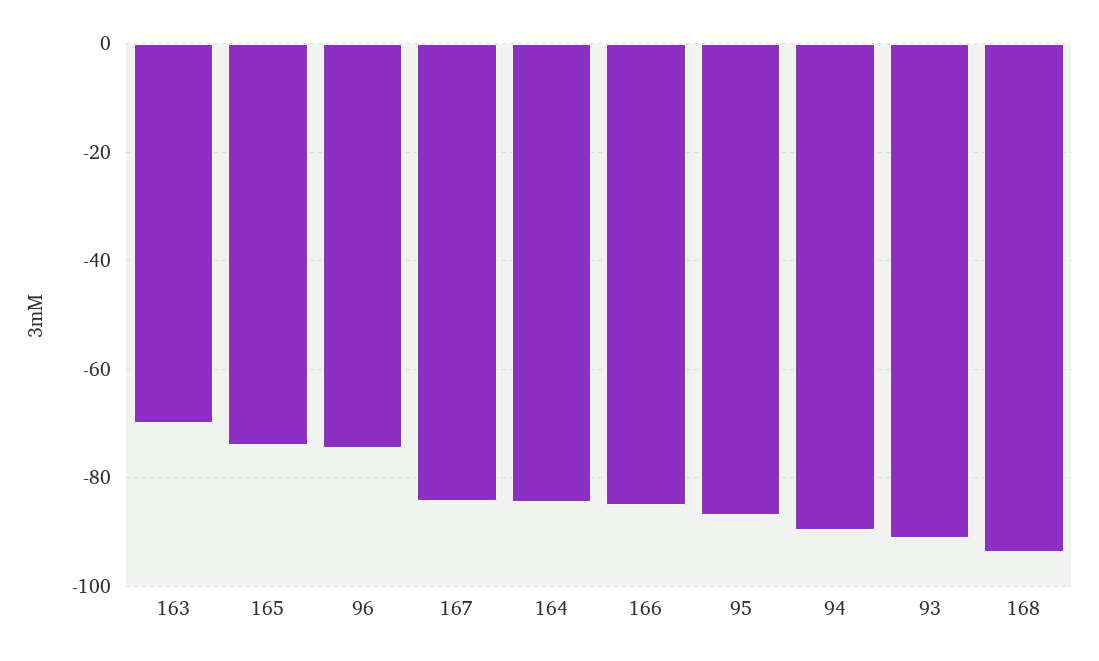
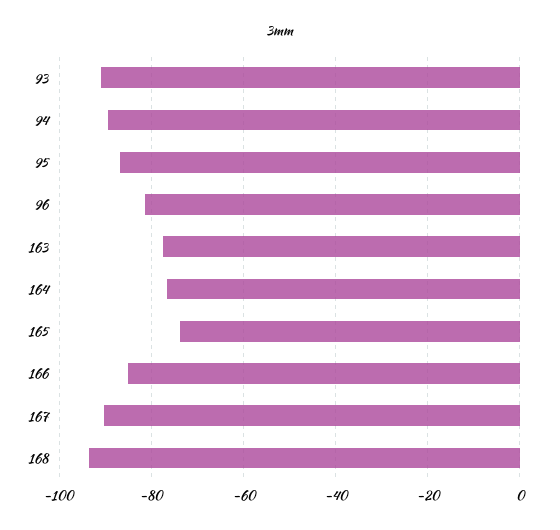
163: -70 -> -78
96: -74 -> -82
167: -84 -> -90
164: -84 -> -76

